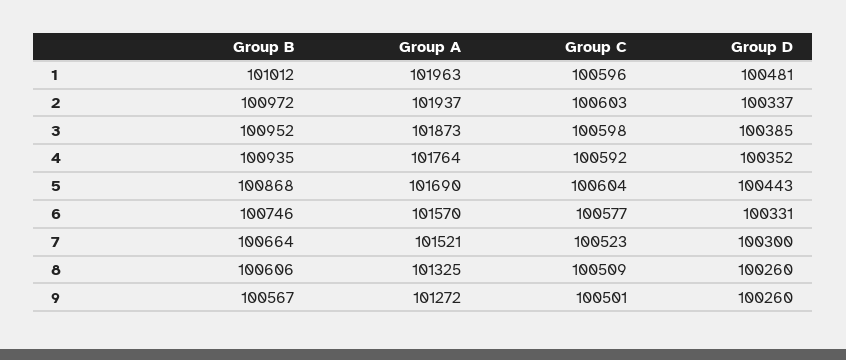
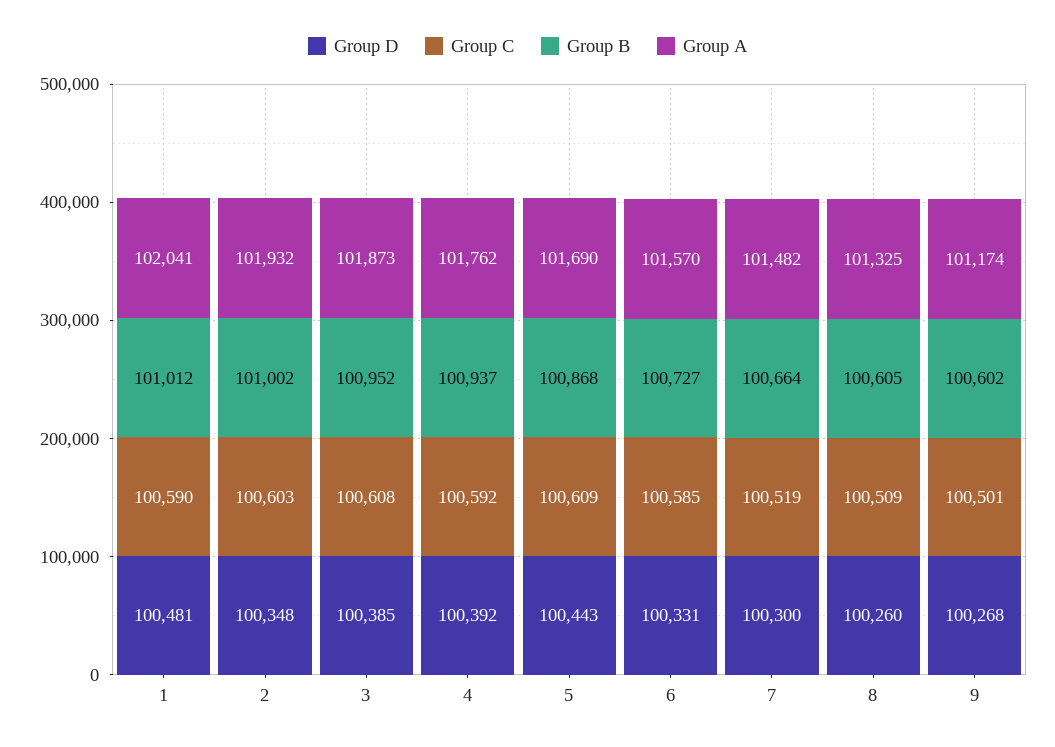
Group A, 1: 101963 -> 102041
Group C, 1: 100596 -> 100590
Group B, 2: 100972 -> 101002
Group A, 2: 101937 -> 101932
Group D, 2: 100337 -> 100348
Group C, 3: 100598 -> 100608
Group B, 4: 100935 -> 100937
Group A, 4: 101764 -> 101762
Group D, 4: 100352 -> 100392
Group C, 5: 100604 -> 100609
Group B, 6: 100746 -> 100727
Group C, 6: 100577 -> 100585
Group A, 7: 101521 -> 101482
Group C, 7: 100523 -> 100519
Group B, 8: 100606 -> 100605
Group B, 9: 100567 -> 100602
Group A, 9: 101272 -> 101174
Group D, 9: 100260 -> 100268

